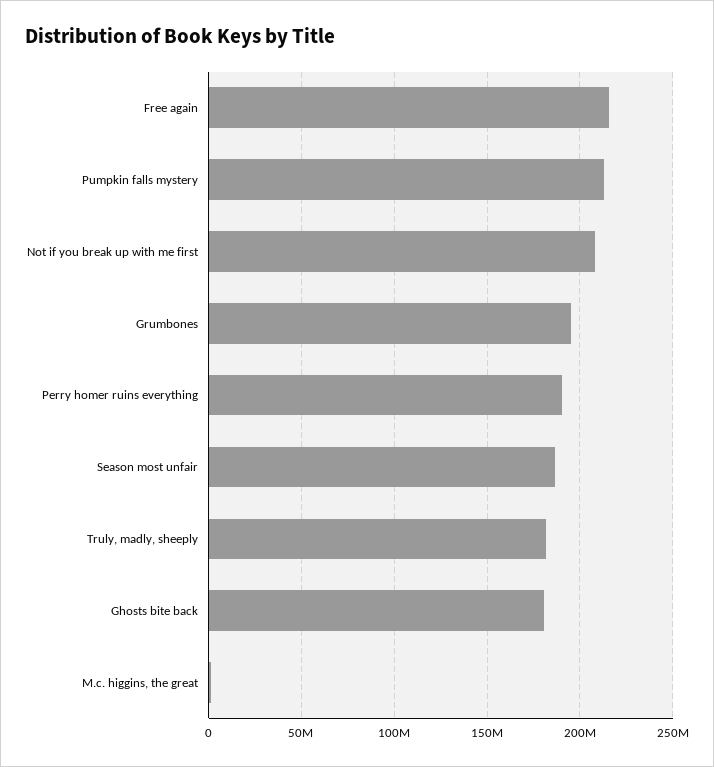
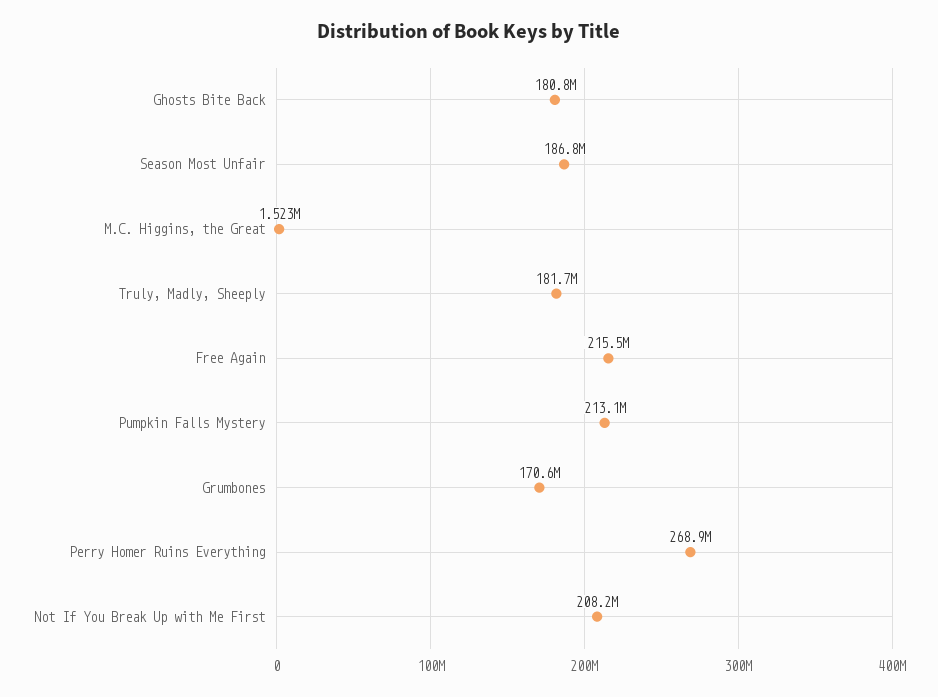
Grumbones: 195000000 -> 170600000
Perry homer ruins everything: 190000000 -> 268900000

